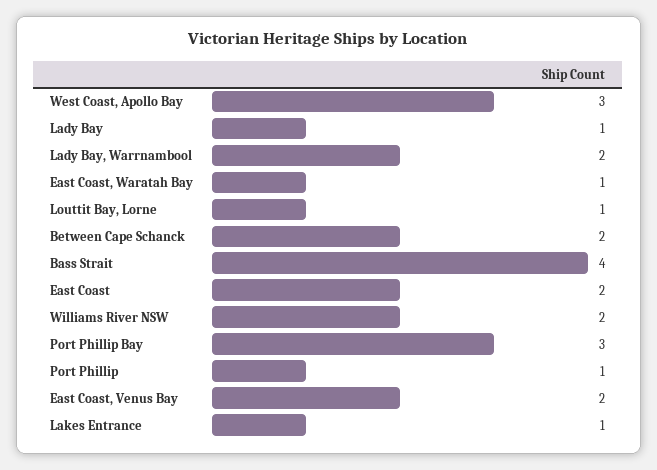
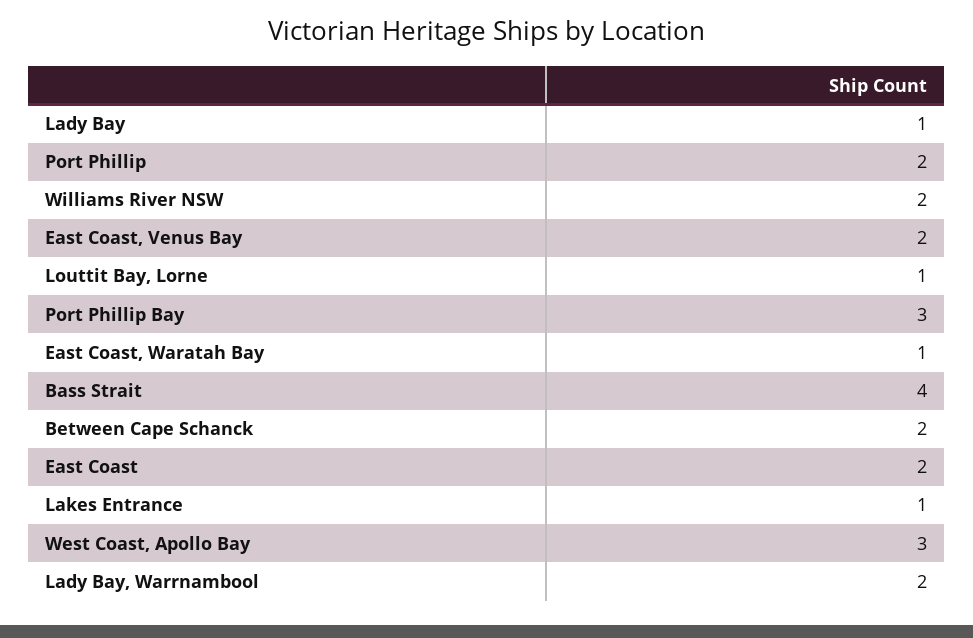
Port Phillip: 1 -> 2

